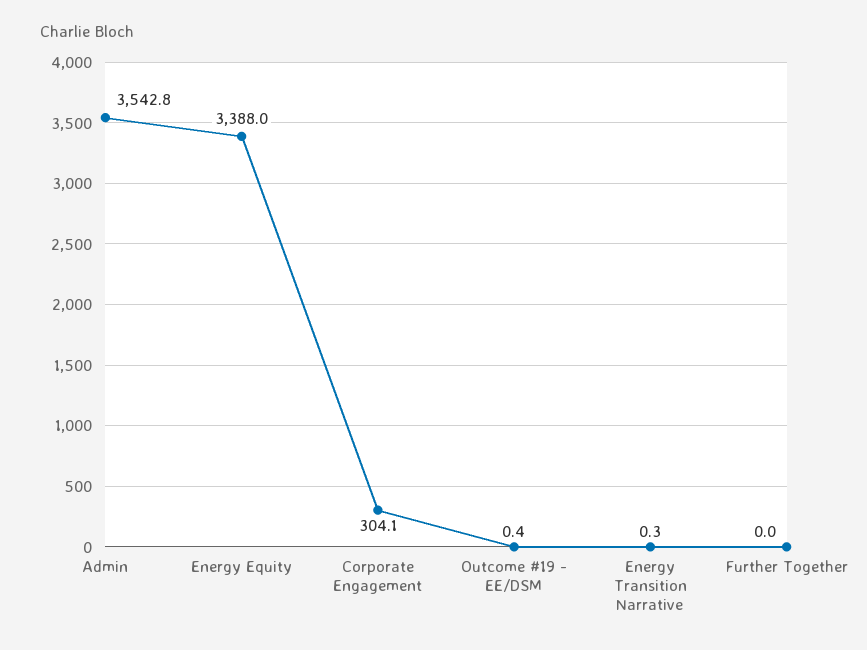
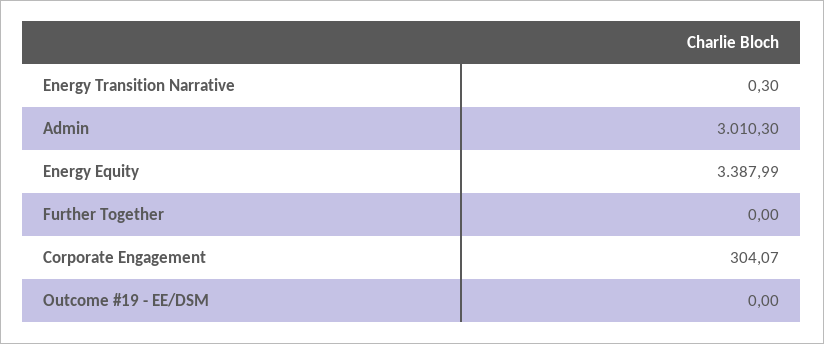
Admin: 3542.8 -> 3010.3
Outcome #19 - EE/DSM: 0.4 -> 0

